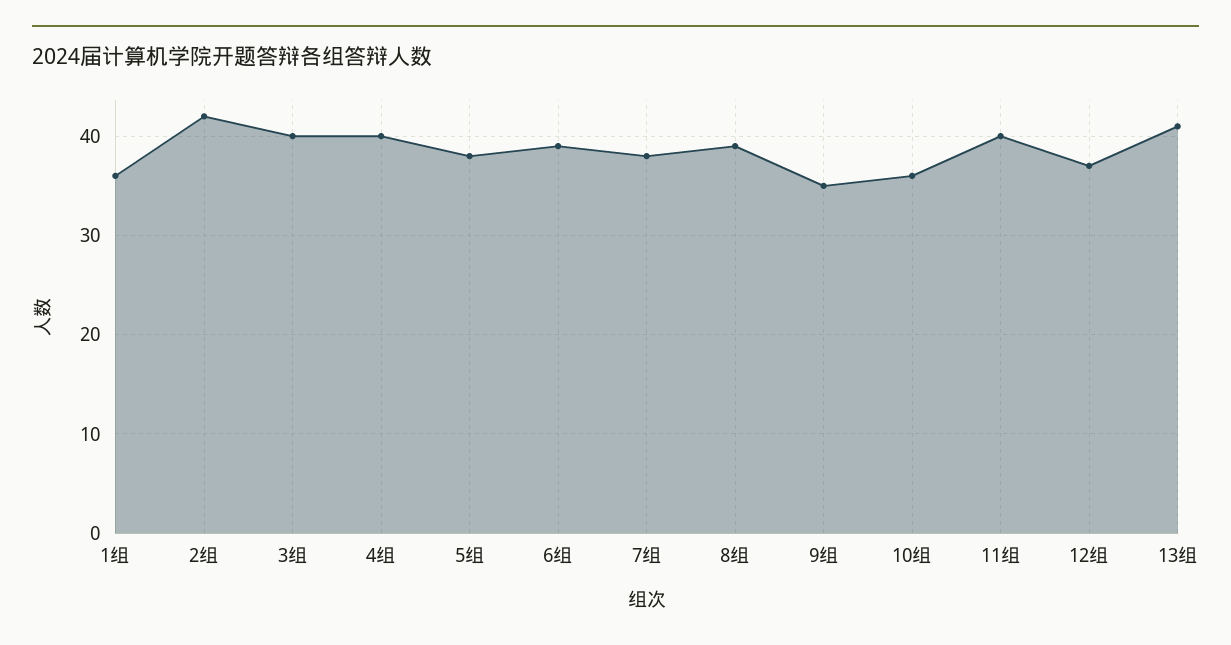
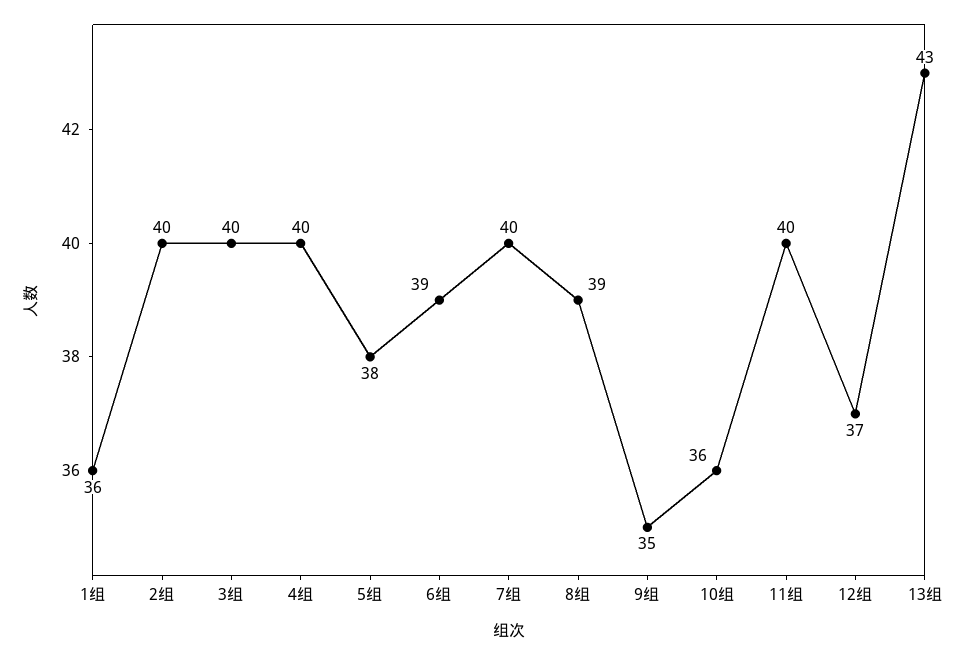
2组: 42 -> 40
7组: 38 -> 40
13组: 41 -> 43

